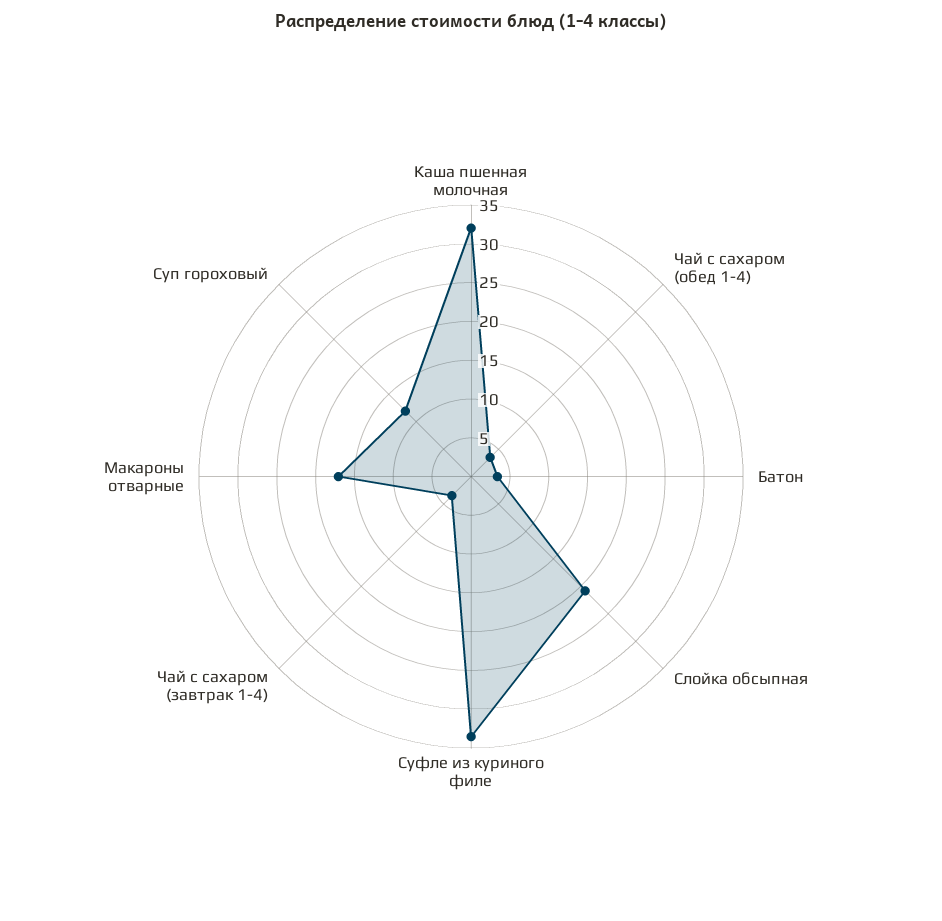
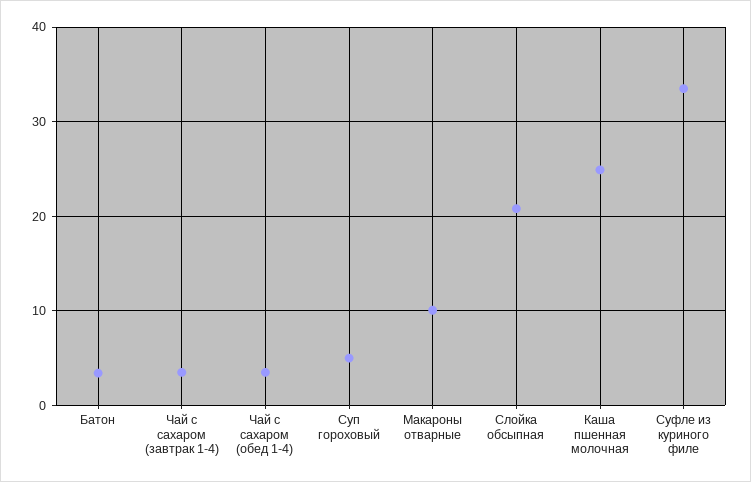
Каша пшенная молочная: 32.5 -> 25
Макароны отварные: 17.5 -> 10
Суп гороховый: 12.5 -> 5

